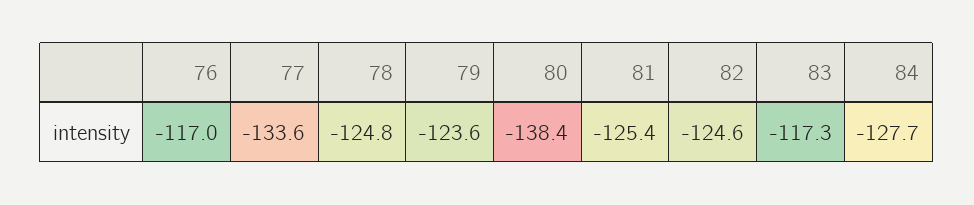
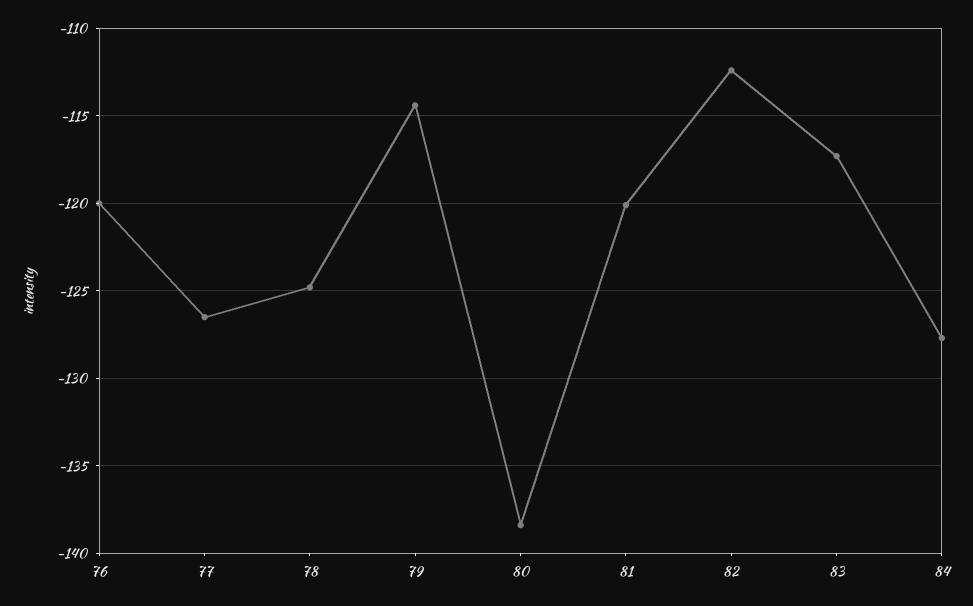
76: -117 -> -120
77: -133.6 -> -126.5
79: -123.6 -> -114.5
81: -125.4 -> -120
82: -124.6 -> -112.5

